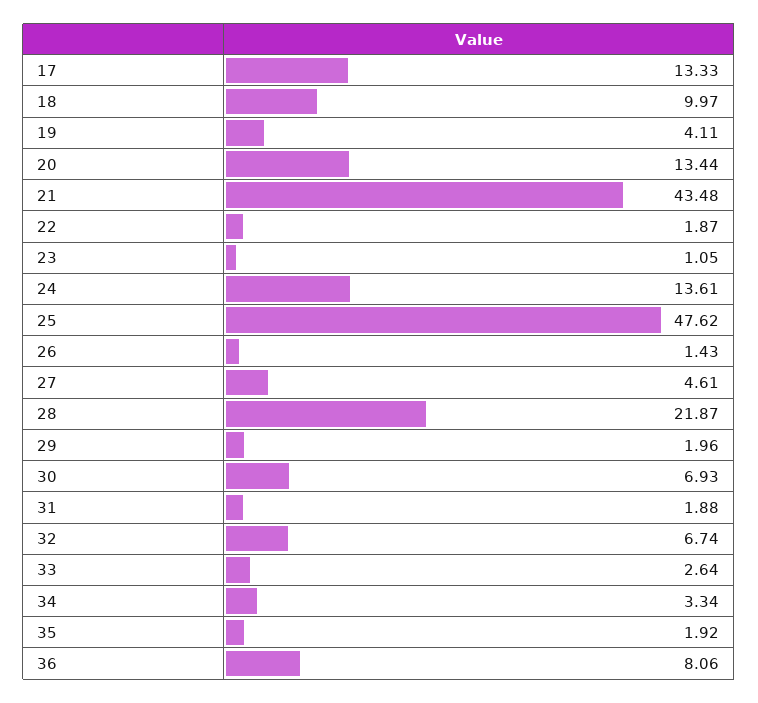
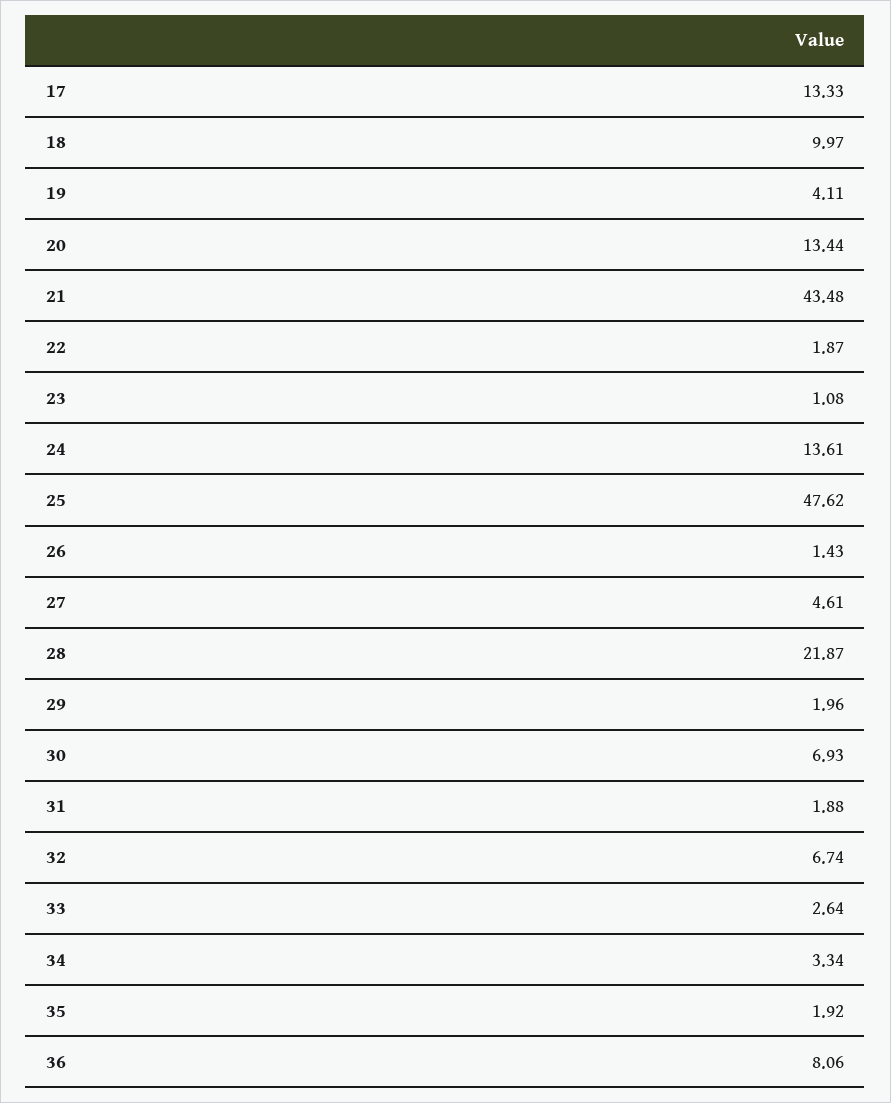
23: 1.05 -> 1.08

